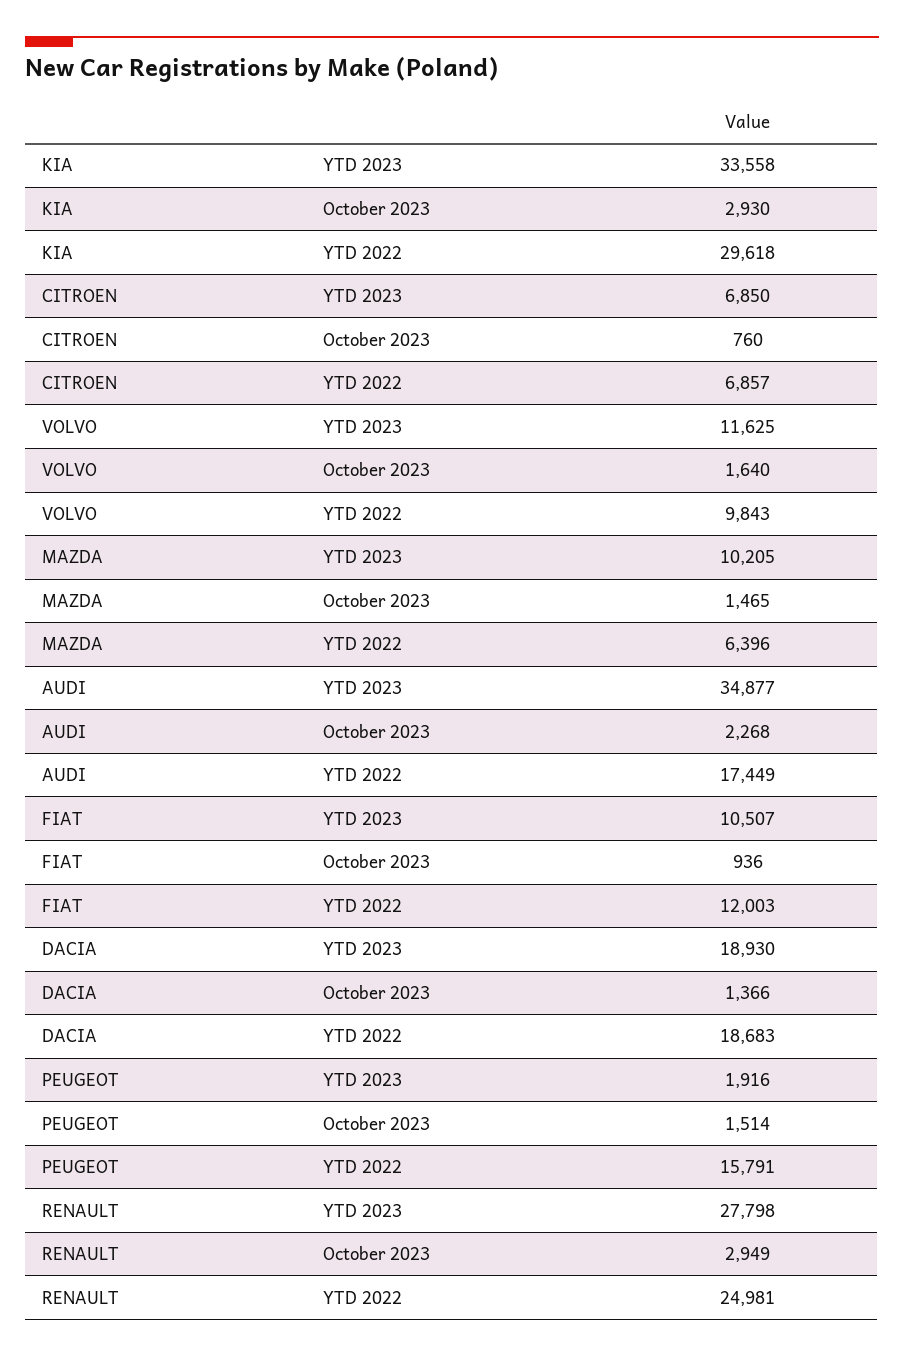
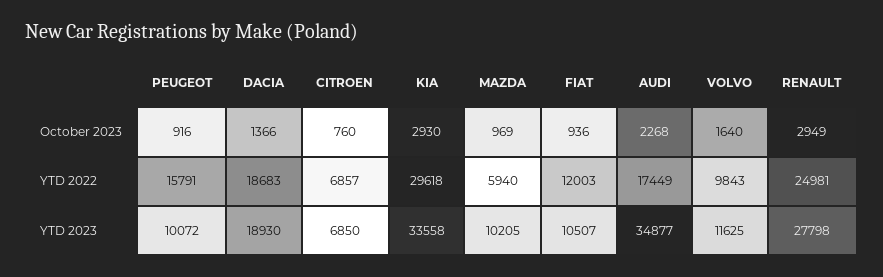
MAZDA, October 2023: 1465 -> 969
MAZDA, YTD 2022: 6396 -> 5940
PEUGEOT, YTD 2023: 1916 -> 10072
PEUGEOT, October 2023: 1514 -> 916

